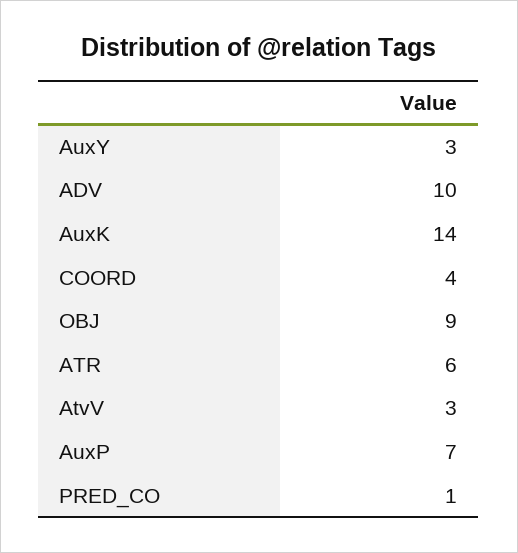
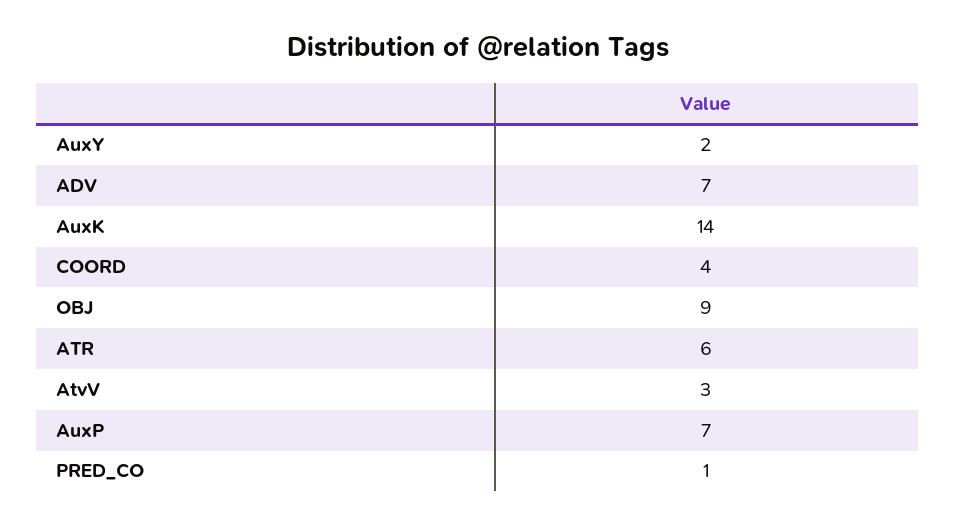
AuxY: 3 -> 2
ADV: 10 -> 7

